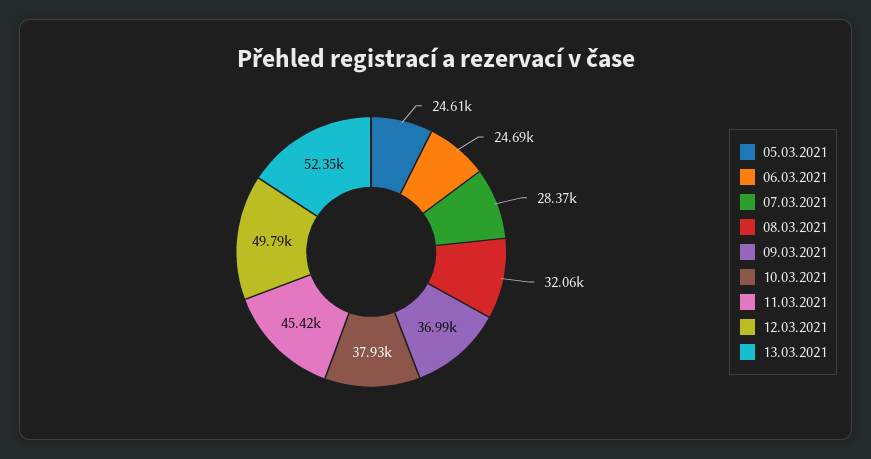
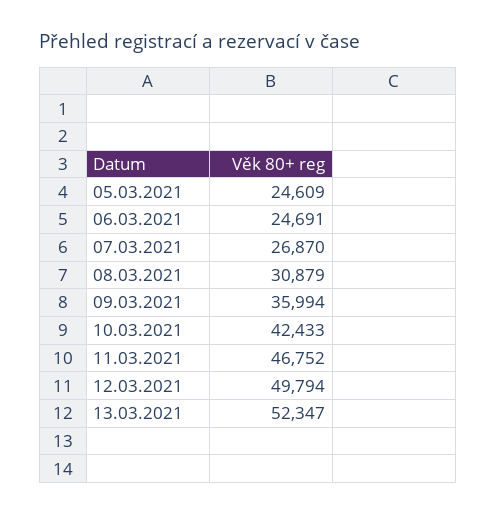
07.03.2021: 28370 -> 26870
08.03.2021: 32060 -> 30879
09.03.2021: 36990 -> 35994
10.03.2021: 37930 -> 42433
11.03.2021: 45420 -> 46752

